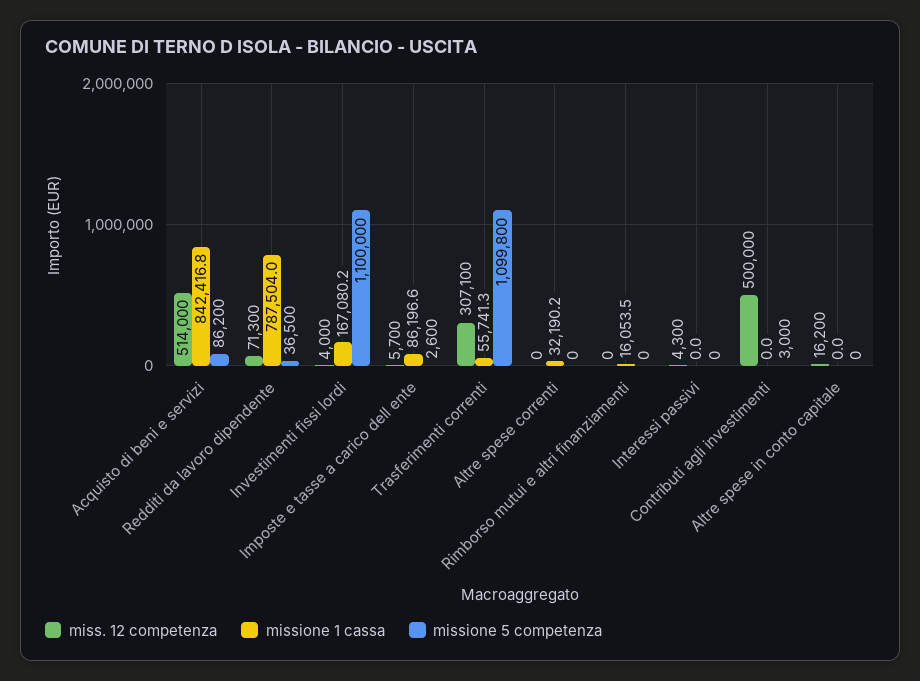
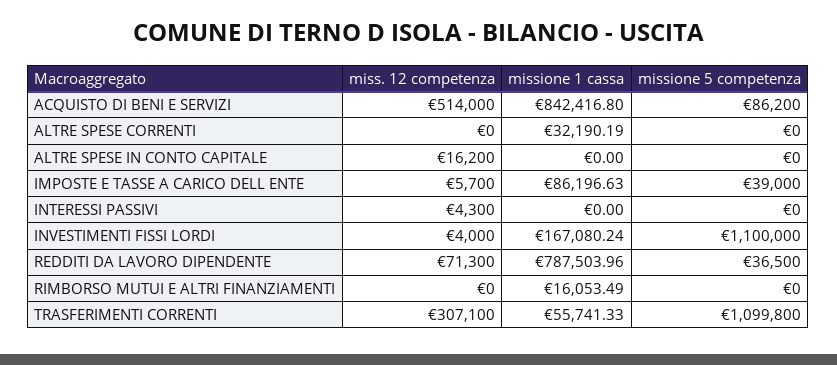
missione 5 competenza, Imposte e tasse a carico dell ente: 2600 -> 39000
miss. 12 competenza, Contributi agli investimenti: 500000 -> none
missione 1 cassa, Contributi agli investimenti: 0 -> none
missione 5 competenza, Contributi agli investimenti: 3000 -> none

